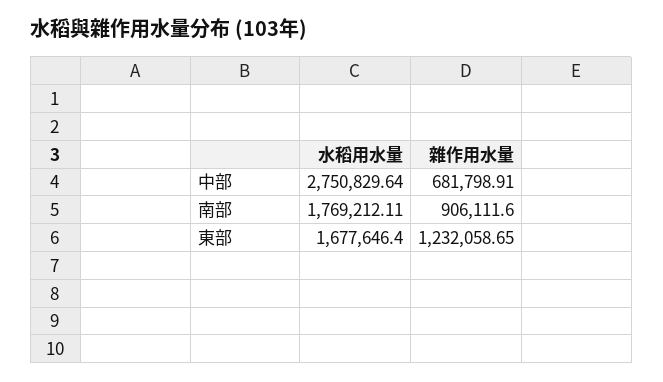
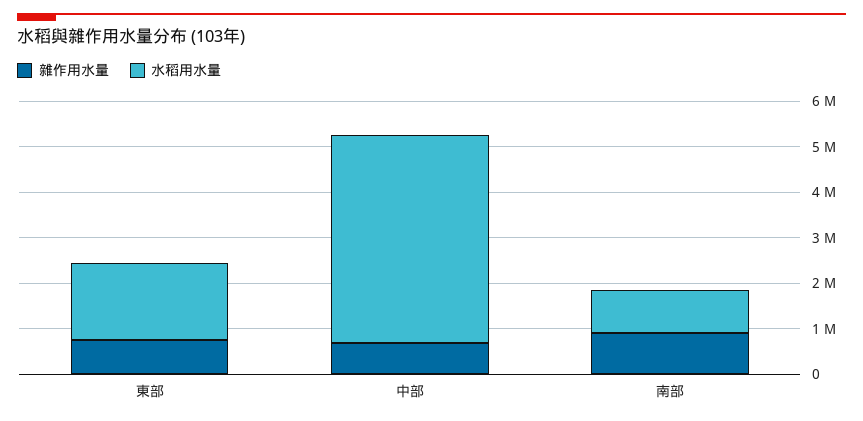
水稻用水量, 中部: 2750829.64 -> 4600000
水稻用水量, 南部: 1769212.11 -> 1000000
雜作用水量, 東部: 1232058.65 -> 800000

